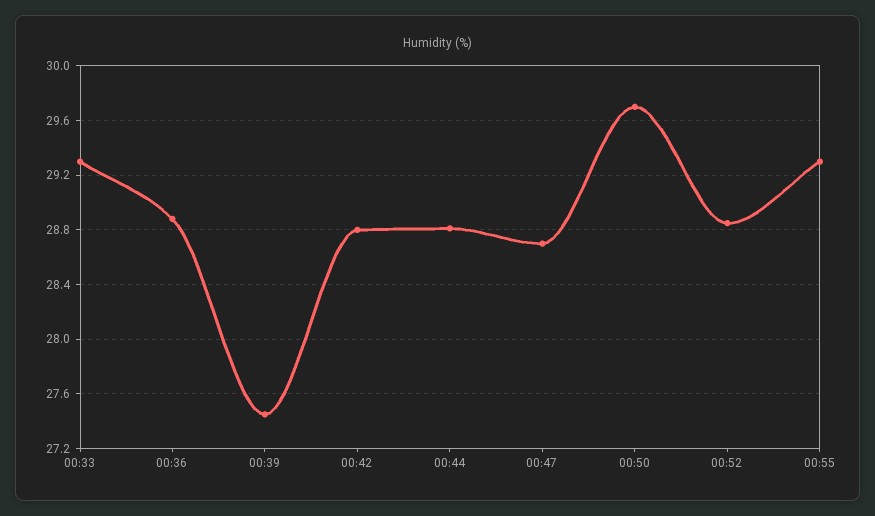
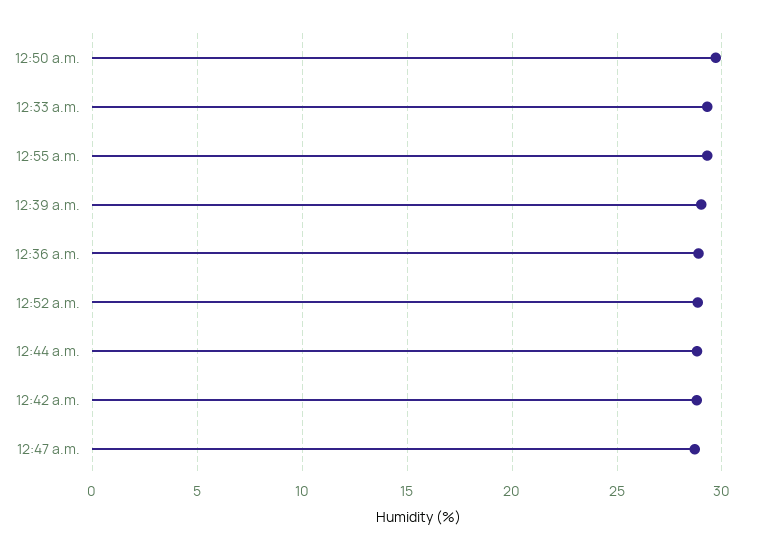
00:39: 27.45 -> 29

